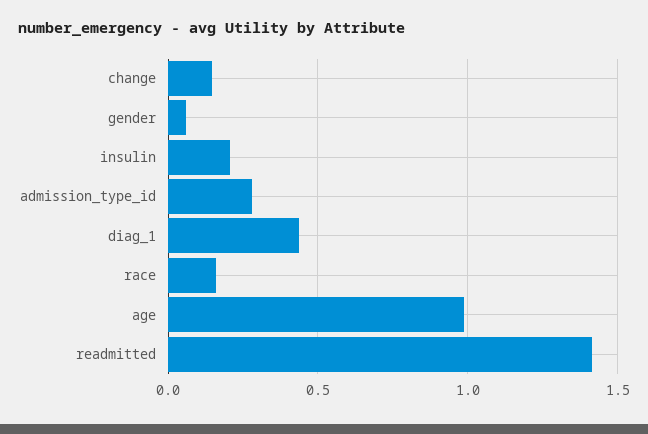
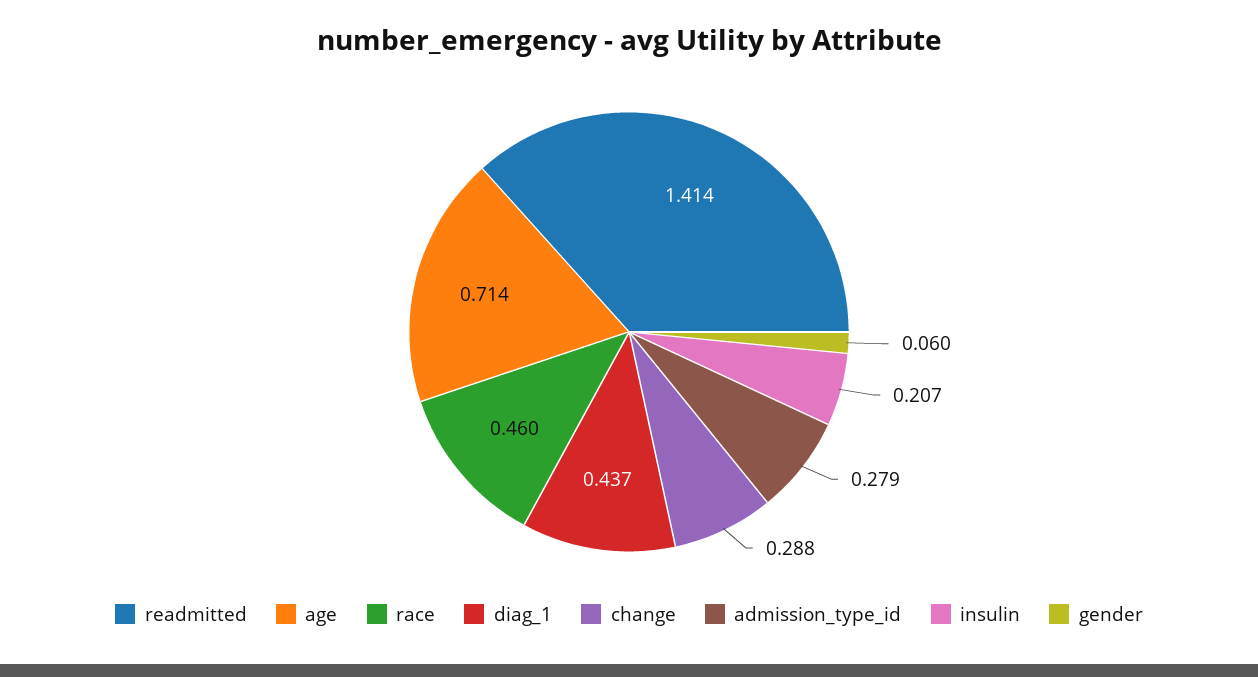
change: 0.15 -> 0.288
race: 0.15 -> 0.46
age: 1 -> 0.714

